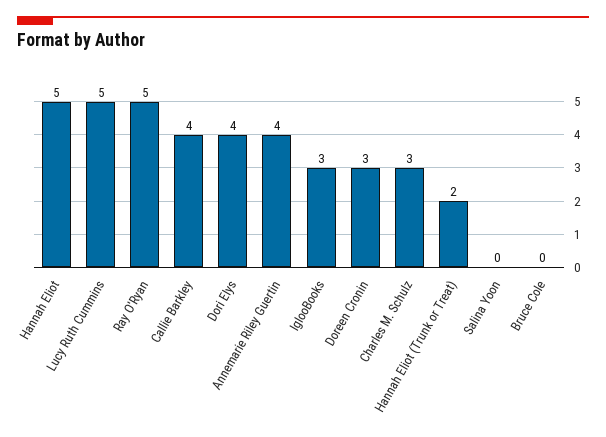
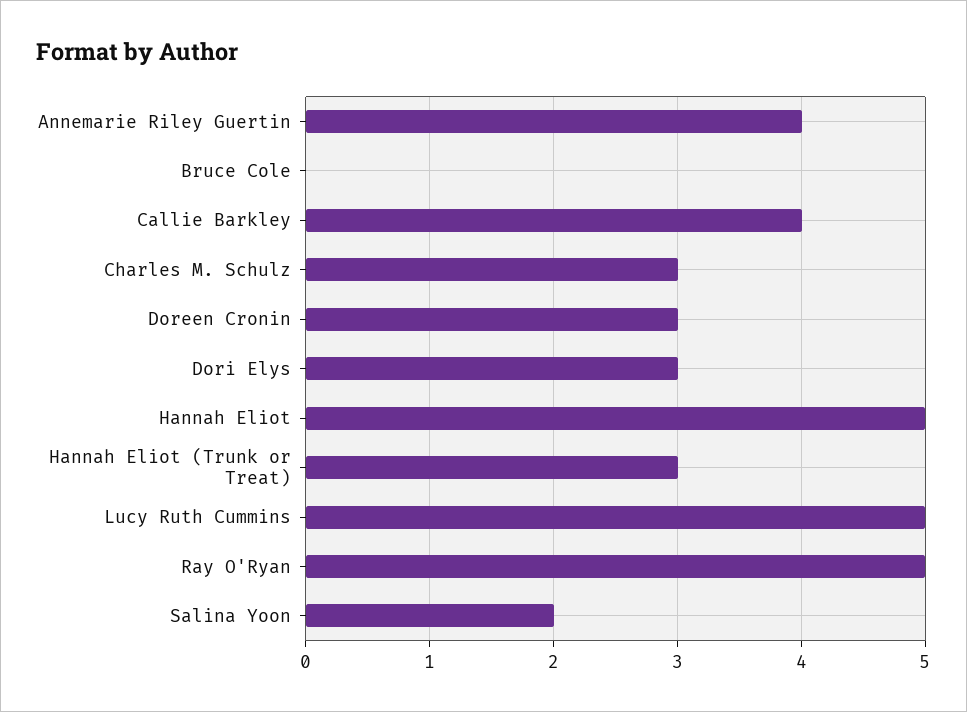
Dori Elys: 4 -> 3
IglooBooks: 3 -> none
Hannah Eliot (Trunk or Treat): 2 -> 3
Salina Yoon: 0 -> 2

